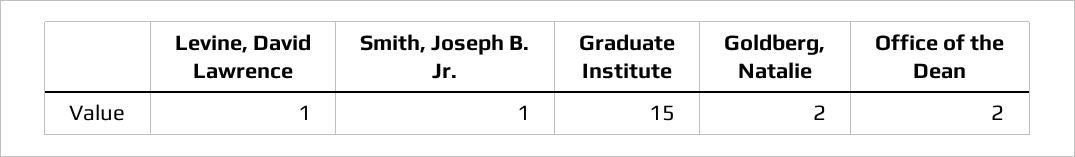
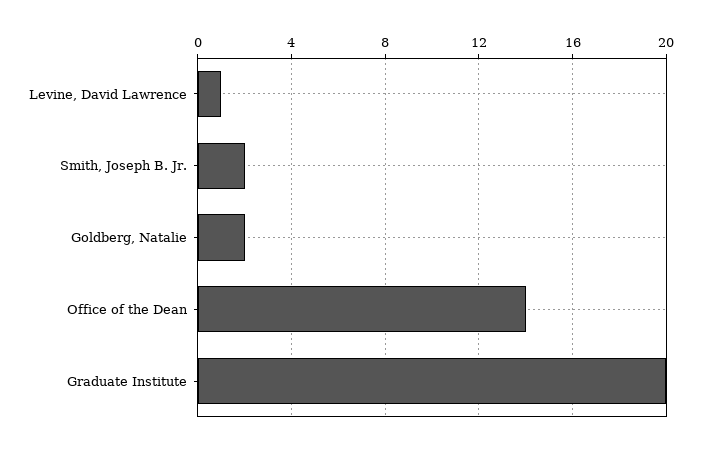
Smith, Joseph B. Jr.: 1 -> 2
Graduate Institute: 15 -> 20
Office of the Dean: 2 -> 14

